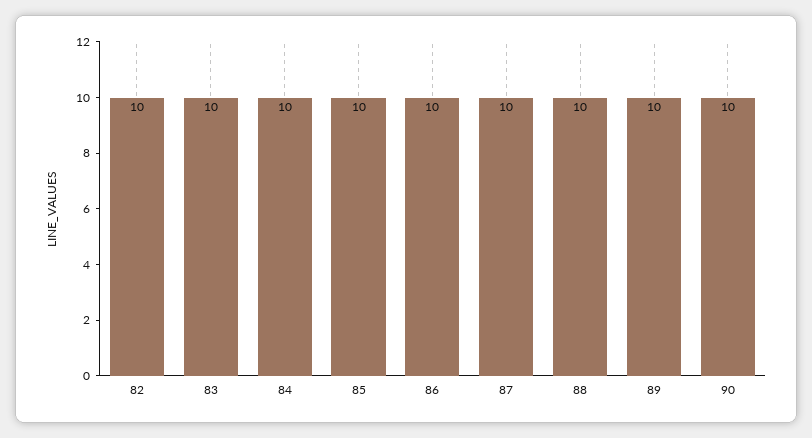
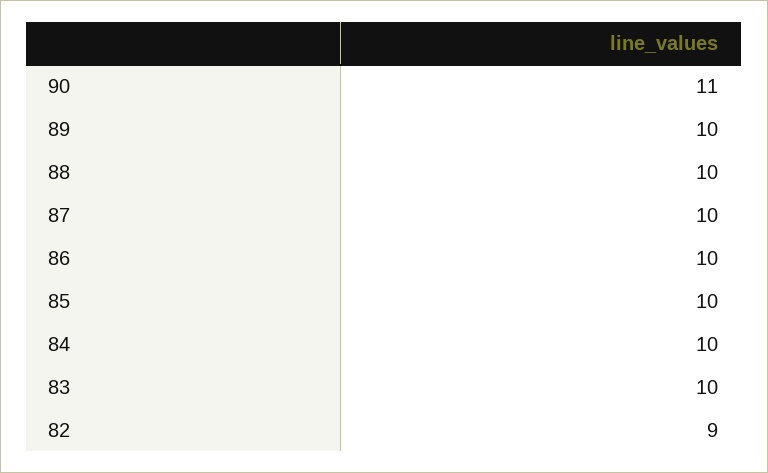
82: 10 -> 9
90: 10 -> 11

